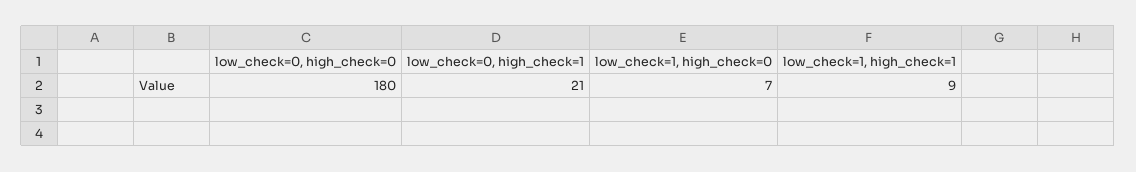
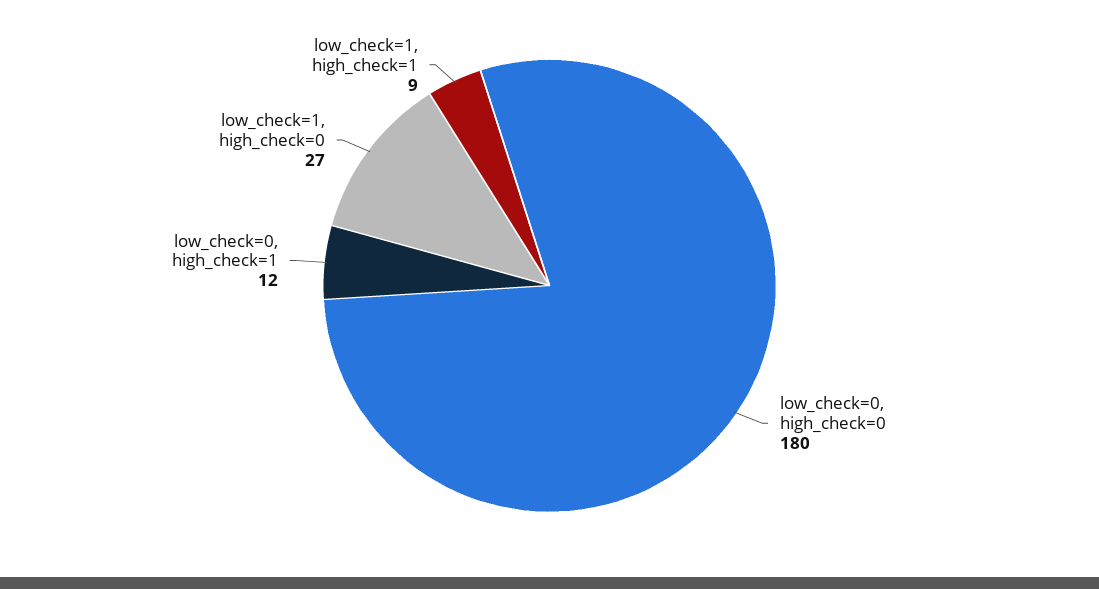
low_check=0, high_check=1: 21 -> 12
low_check=1, high_check=0: 7 -> 27

